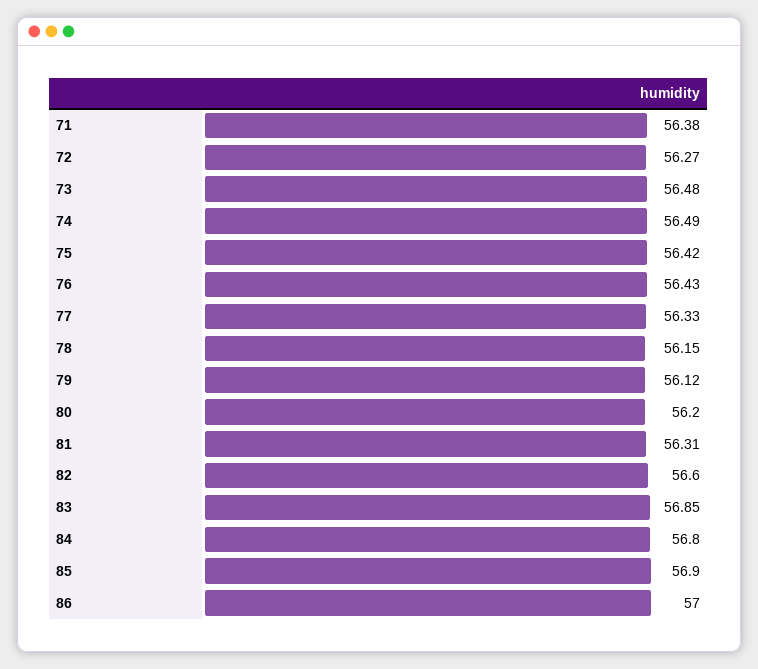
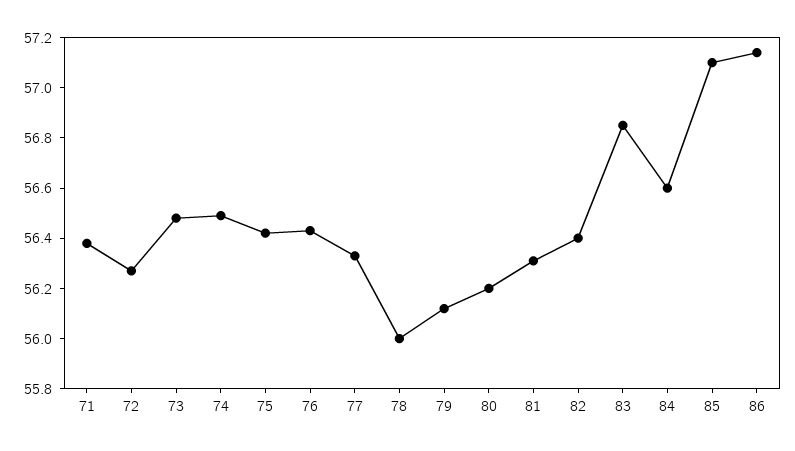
78: 56.15 -> 56
82: 56.6 -> 56.4
84: 56.8 -> 56.6
85: 56.9 -> 57.1
86: 57 -> 57.15

